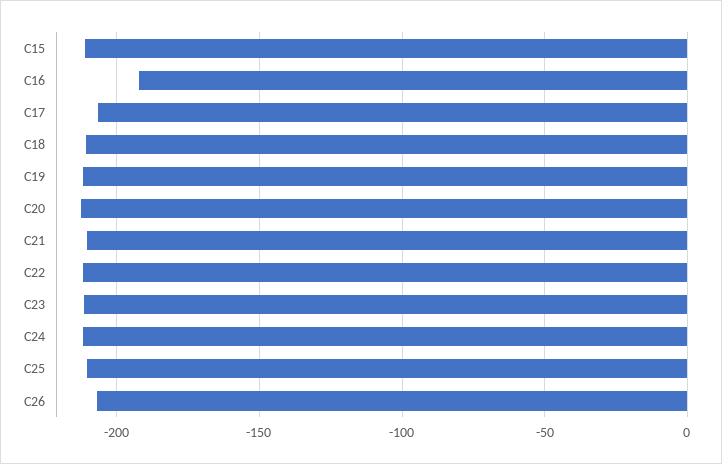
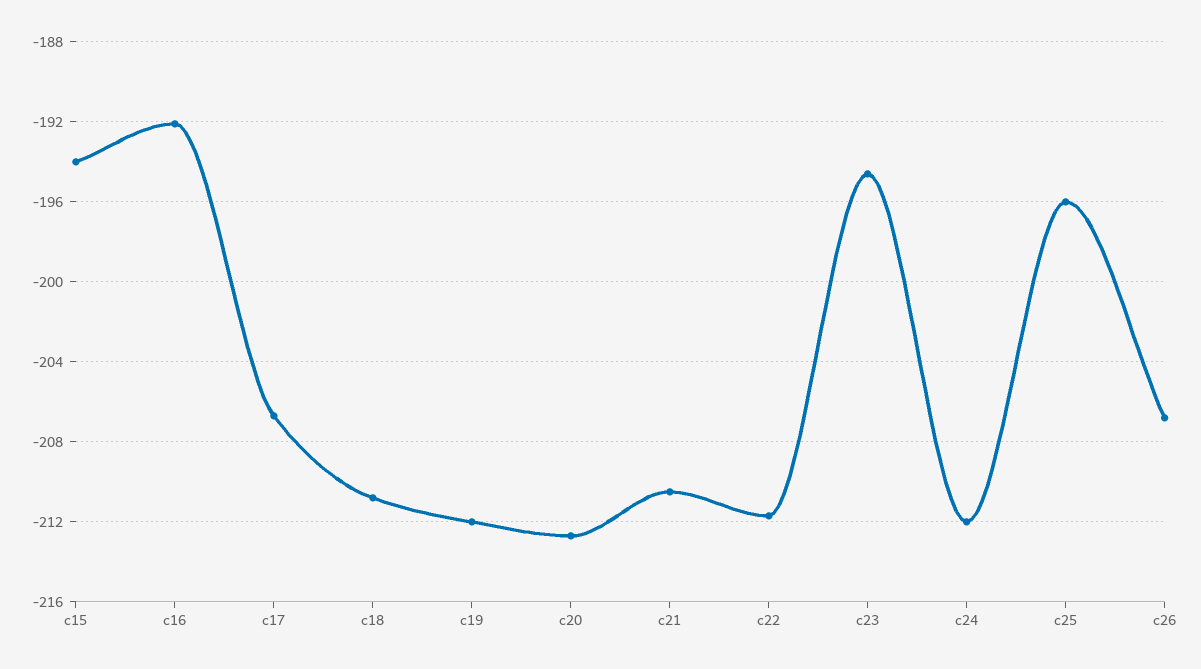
C15: -210 -> -194
C23: -210 -> -194.5
C25: -210 -> -196

